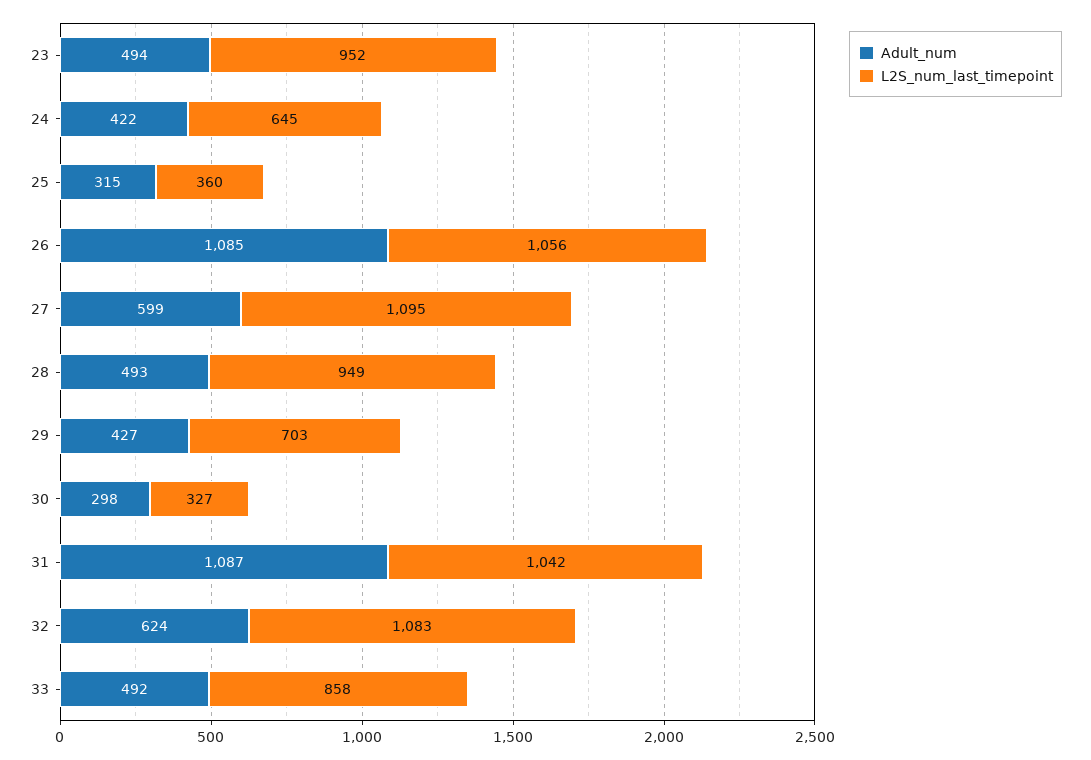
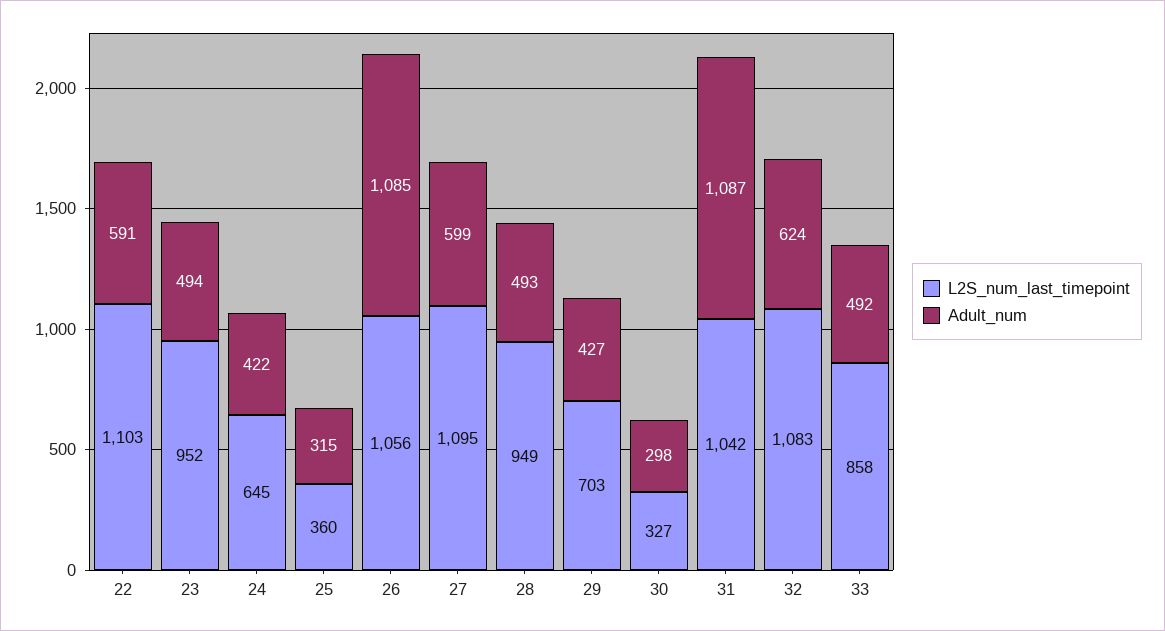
L2S_num_last_timepoint, 22: none -> 1103
Adult_num, 22: none -> 591

